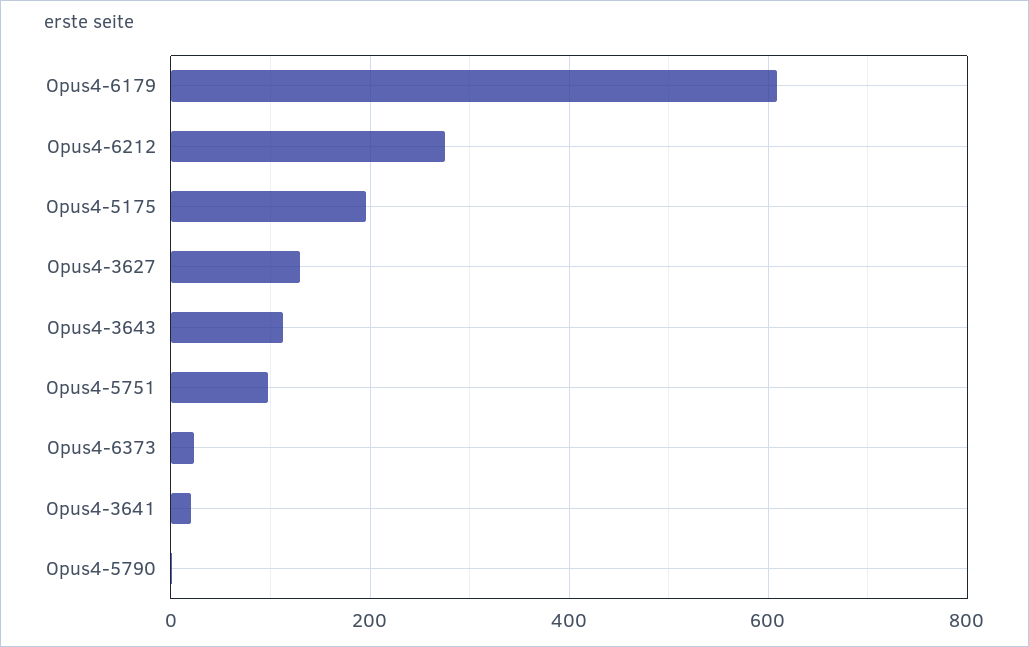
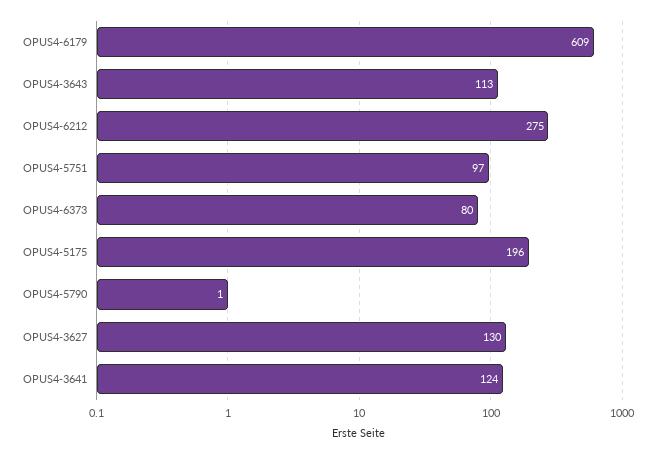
Opus4-6373: 20 -> 80
Opus4-3641: 20 -> 124

